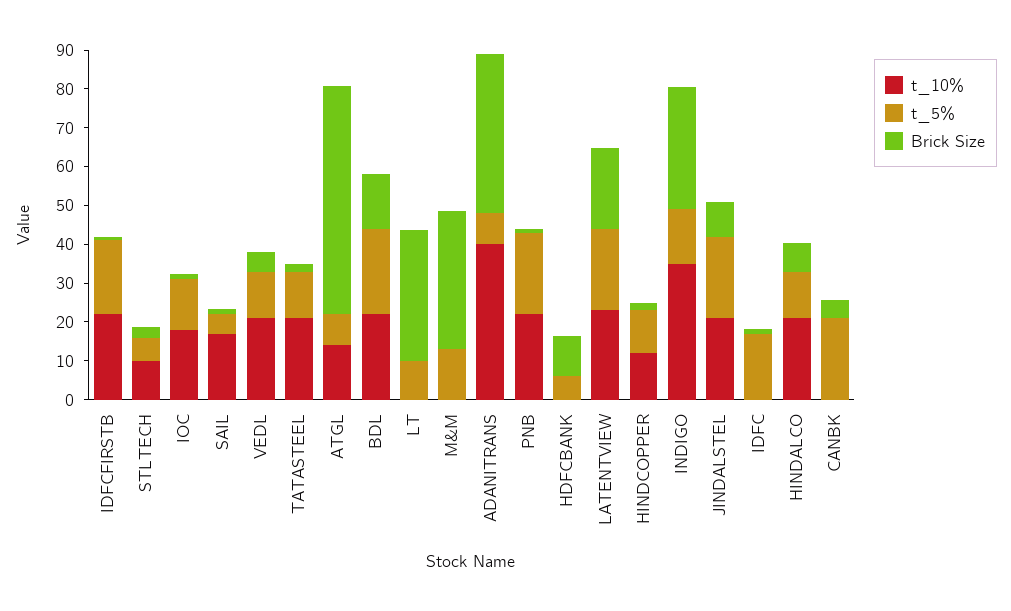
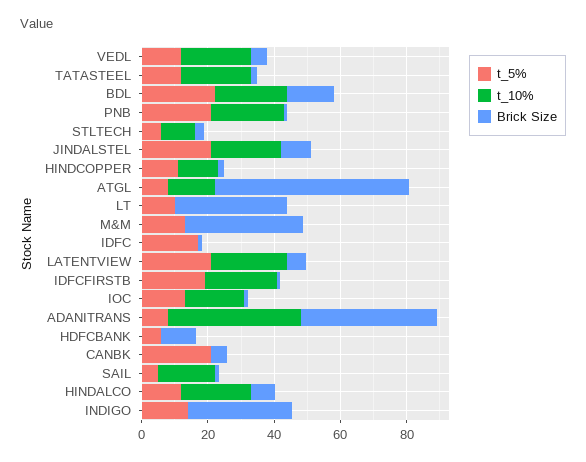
Brick Size, LATENTVIEW: 20 -> 5
t_10%, INDIGO: 35 -> 0

